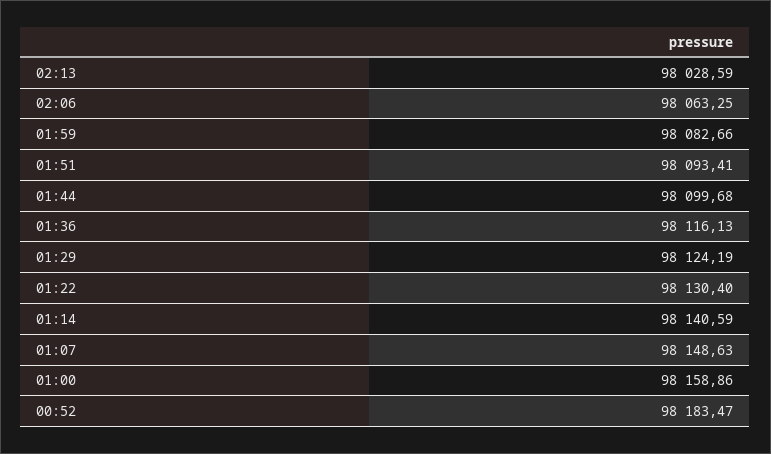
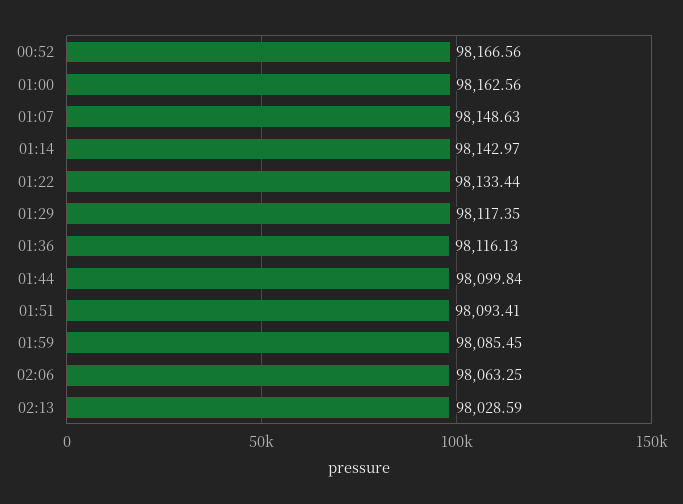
01:59: 98082.66 -> 98085.45
01:44: 98099.68 -> 98099.84
01:29: 98124.19 -> 98117.35
01:22: 98130.4 -> 98133.44
01:14: 98140.59 -> 98142.97
01:00: 98158.86 -> 98162.56
00:52: 98183.47 -> 98166.56

